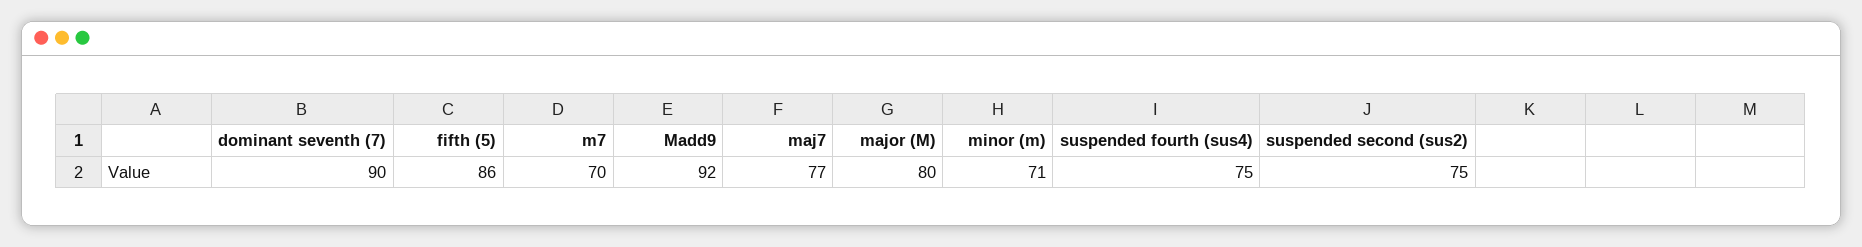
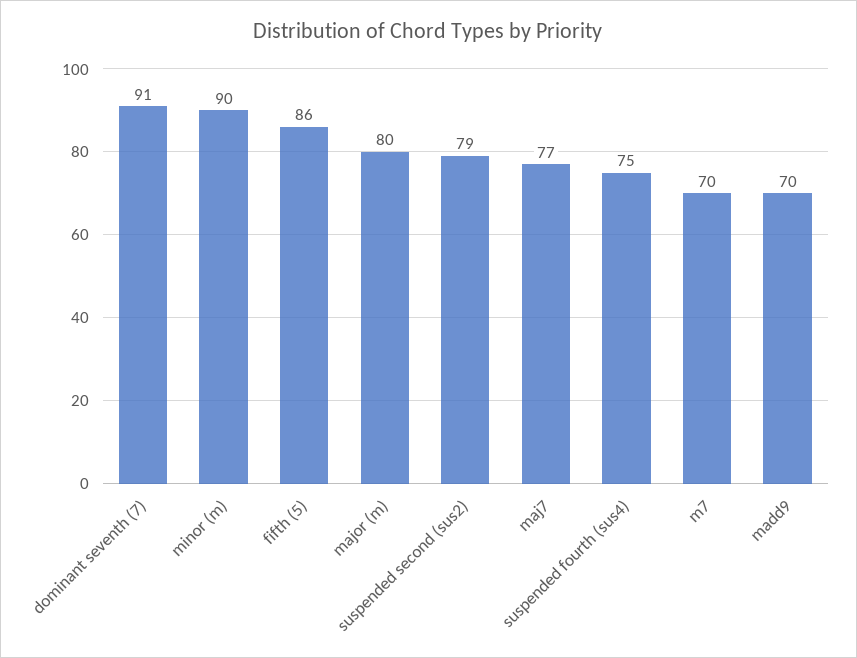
dominant seventh (7): 90 -> 91
Madd9: 92 -> 70
minor (m): 71 -> 90
suspended second (sus2): 75 -> 79

